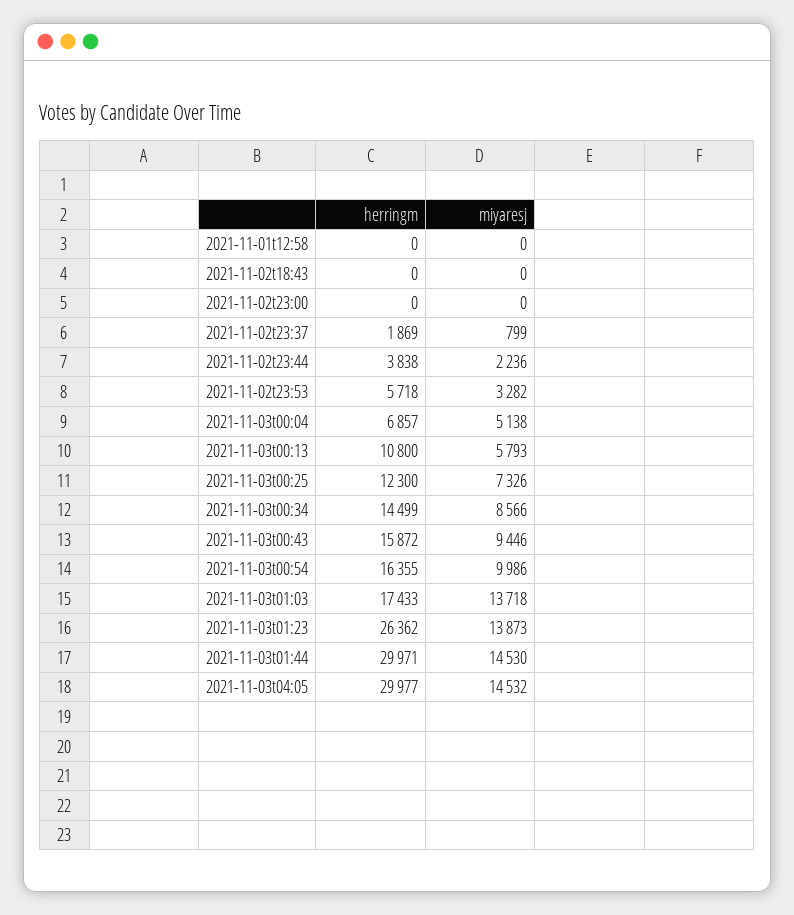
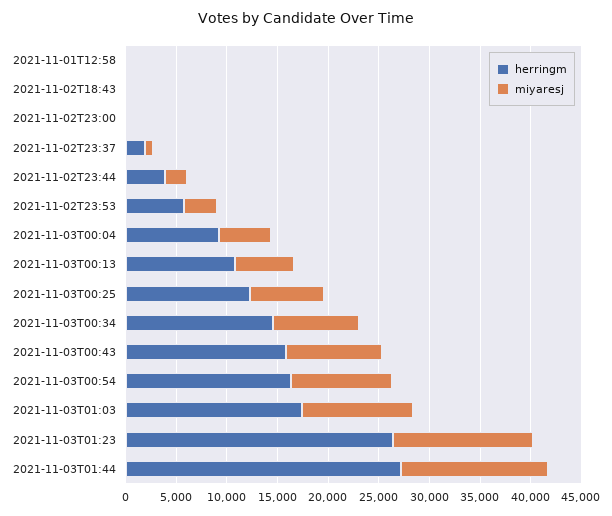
herringm, 2021-11-03t00:04: 6857 -> 9000
miyaresj, 2021-11-03t01:03: 13718 -> 11000
herringm, 2021-11-03t01:44: 29971 -> 27000
herringm, 2021-11-03t04:05: 29977 -> none
miyaresj, 2021-11-03t04:05: 14532 -> none

